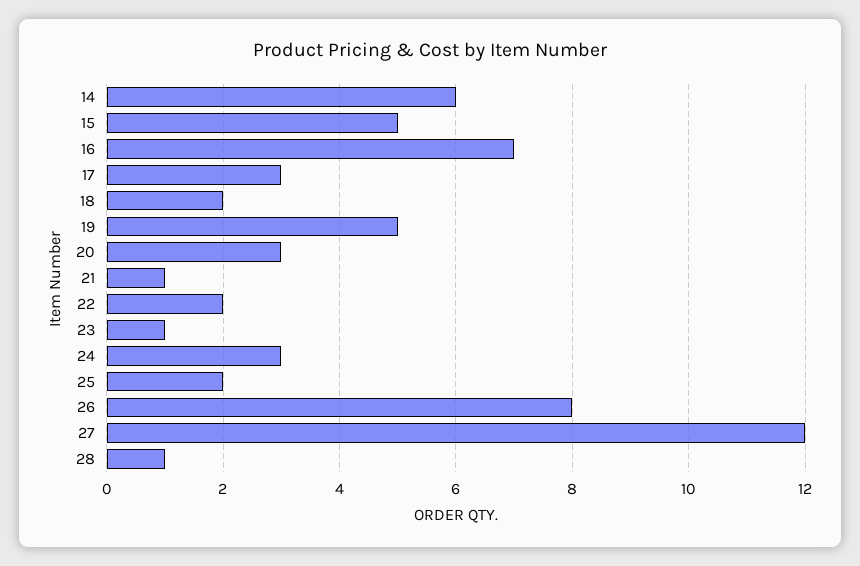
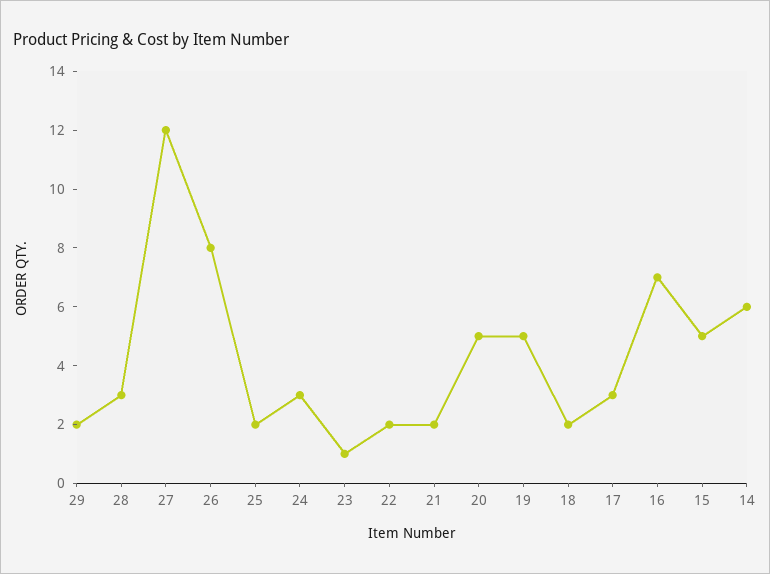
20: 3 -> 5
21: 1 -> 2
28: 1 -> 3
29: none -> 2

